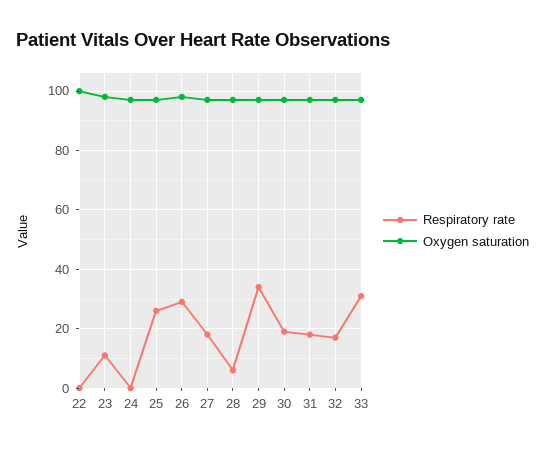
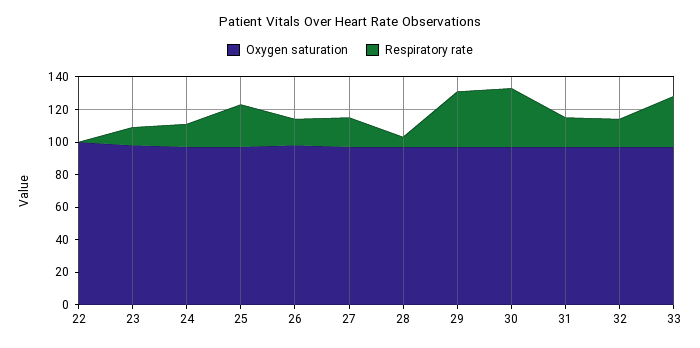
Respiratory rate, 24: 0 -> 15
Respiratory rate, 26: 30 -> 15
Respiratory rate, 30: 20 -> 35

